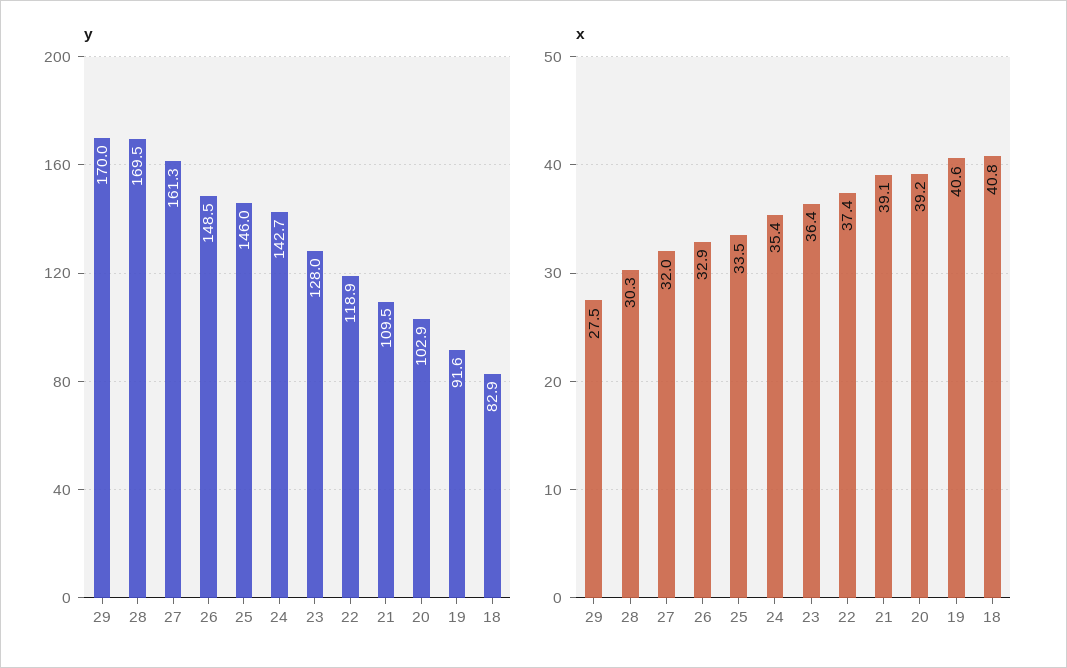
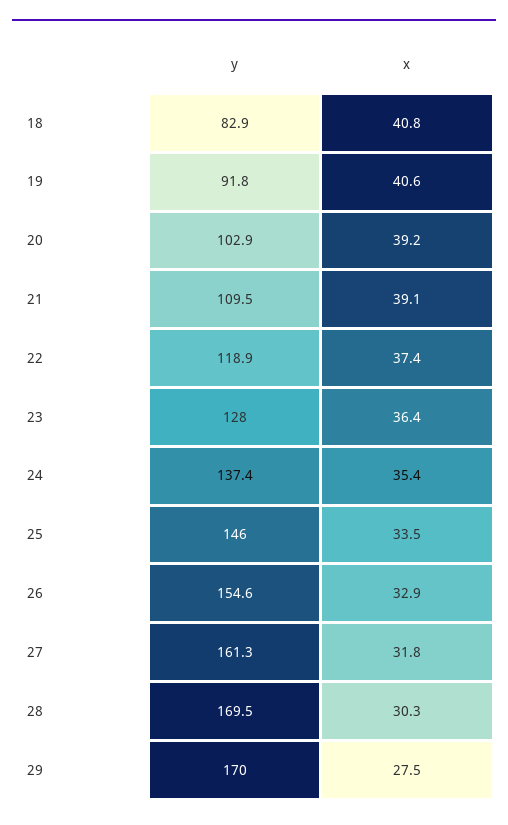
y, 26: 148.5 -> 154.6
y, 24: 142.7 -> 137.4
y, 19: 91.6 -> 91.8
x, 27: 32 -> 31.8

